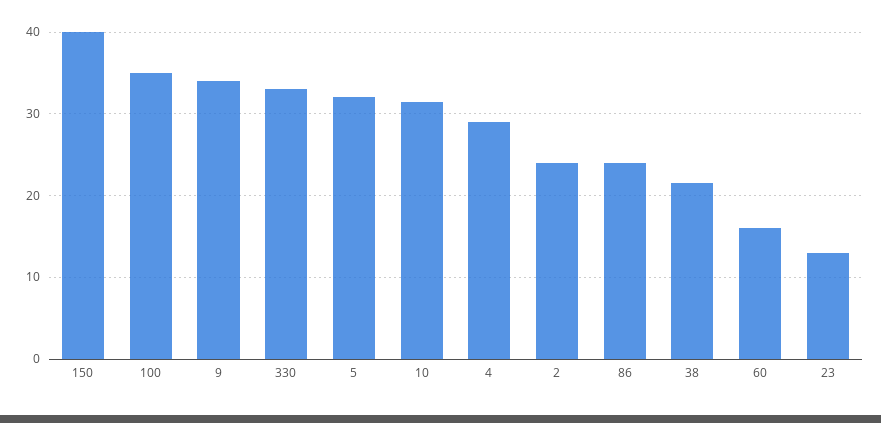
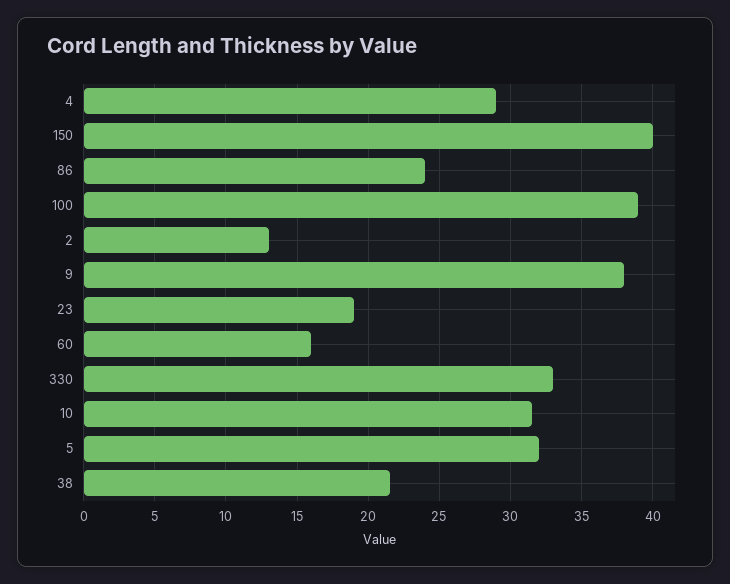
100: 35 -> 39
9: 34 -> 38
2: 24 -> 13
23: 13 -> 19

